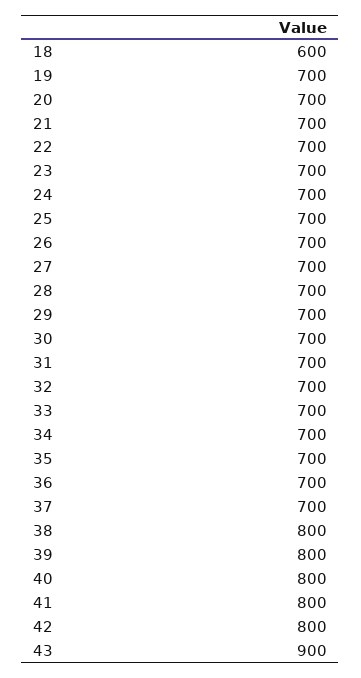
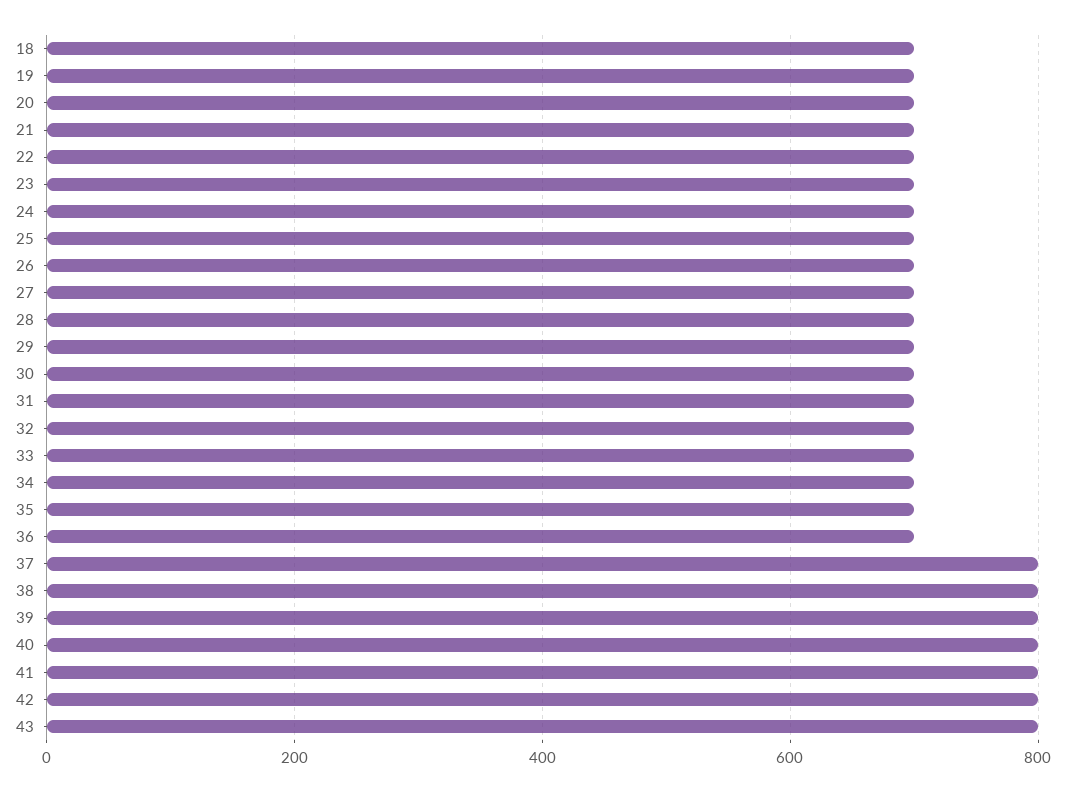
18: 600 -> 700
37: 700 -> 800
43: 900 -> 800

